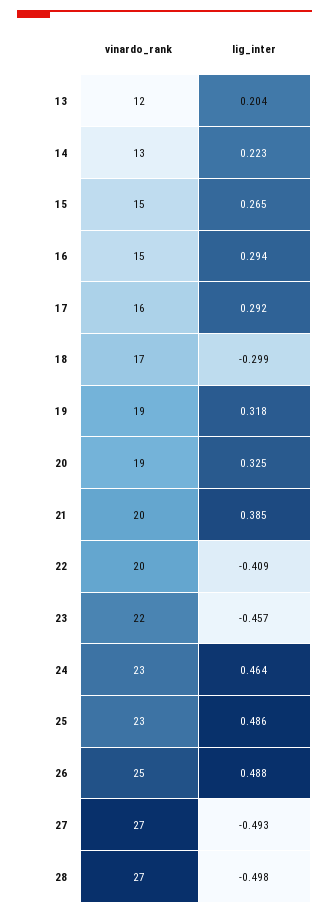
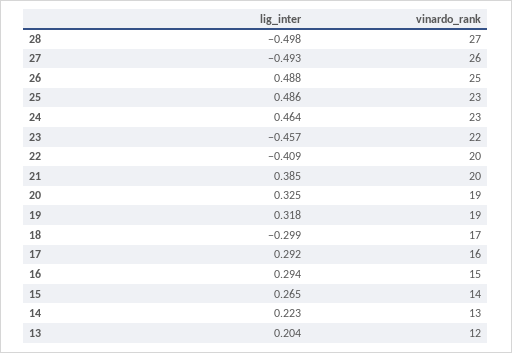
vinardo_rank, 15: 15 -> 14
vinardo_rank, 27: 27 -> 26

